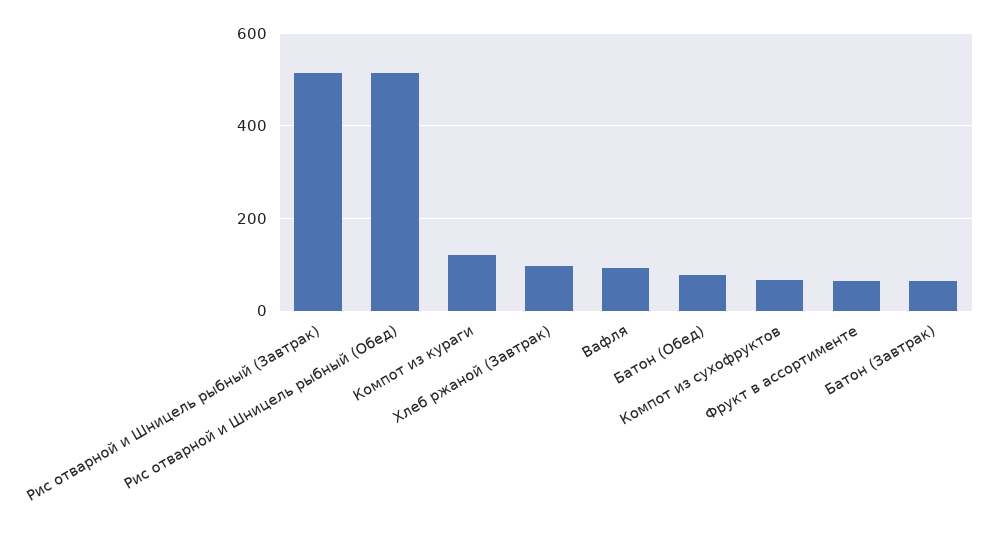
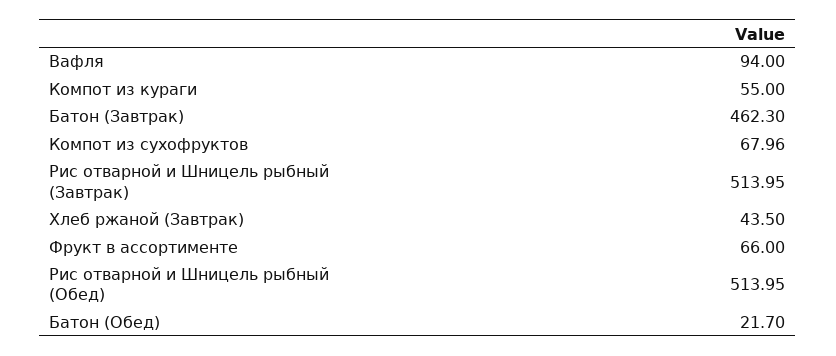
Компот из кураги: 120 -> 55
Хлеб ржаной (Завтрак): 100 -> 43.5
Батон (Обед): 80 -> 21.7
Батон (Завтрак): 60 -> 462.3

